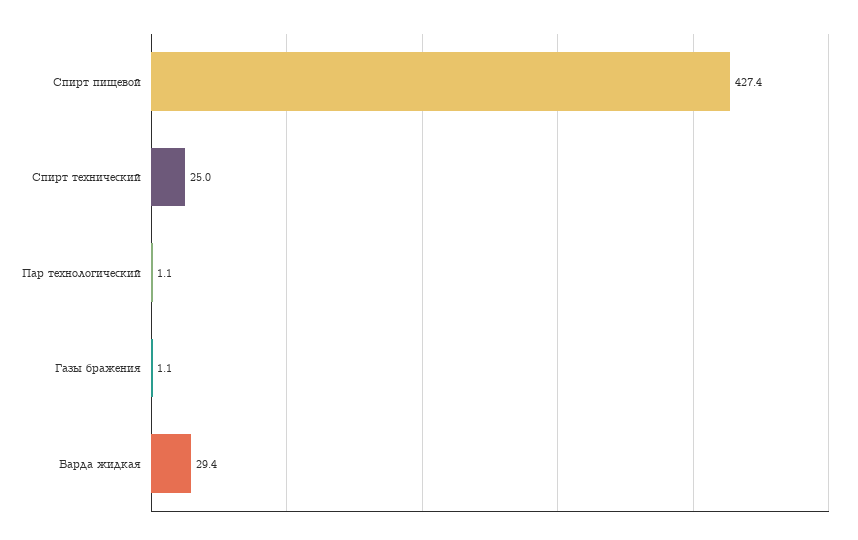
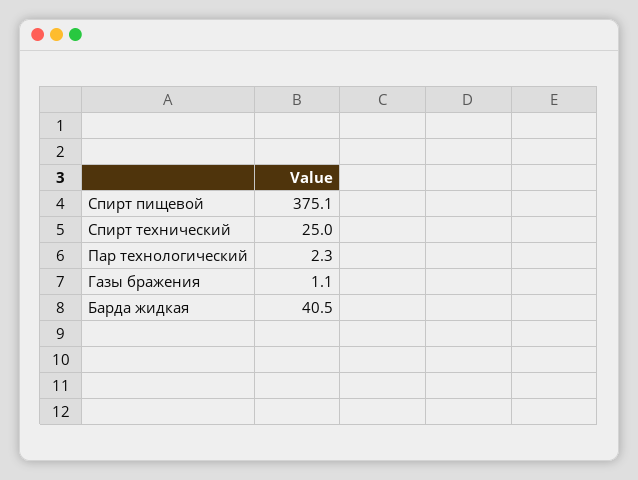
Спирт пищевой: 427.4 -> 375.1
Пар технологический: 1.1 -> 2.3
Барда жидкая: 29.4 -> 40.5

